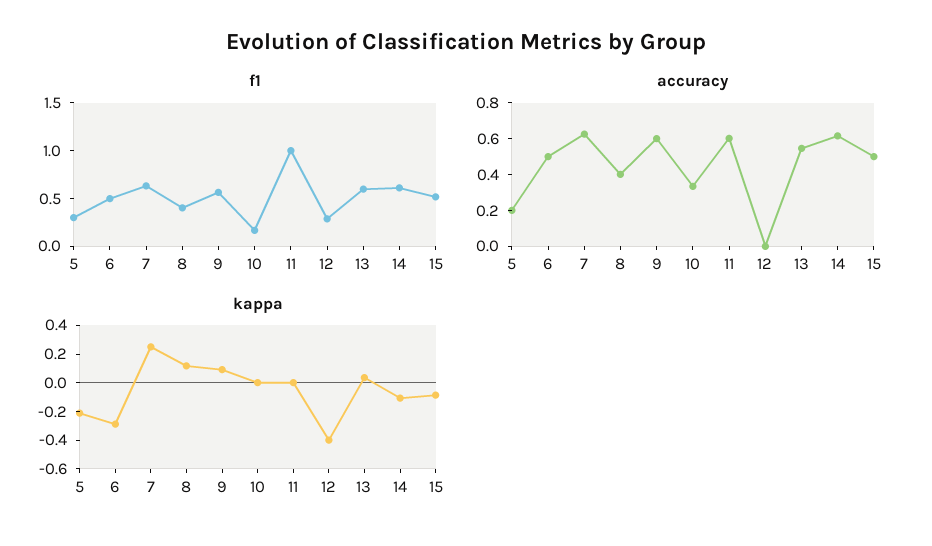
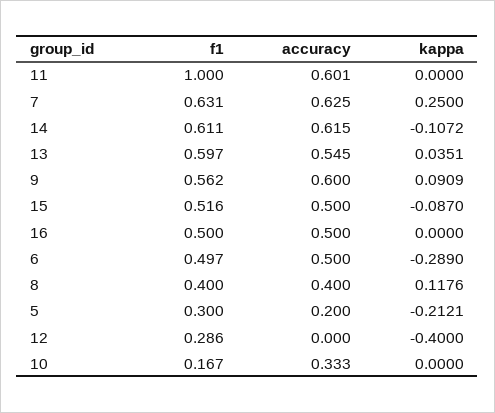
f1, 16: none -> 0.5
accuracy, 16: none -> 0.5
kappa, 16: none -> 0

